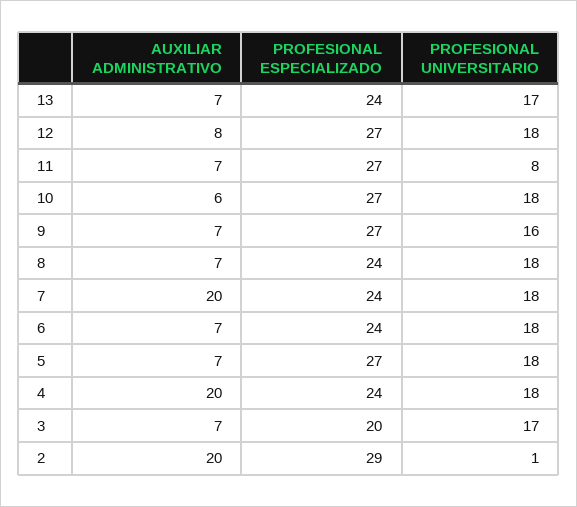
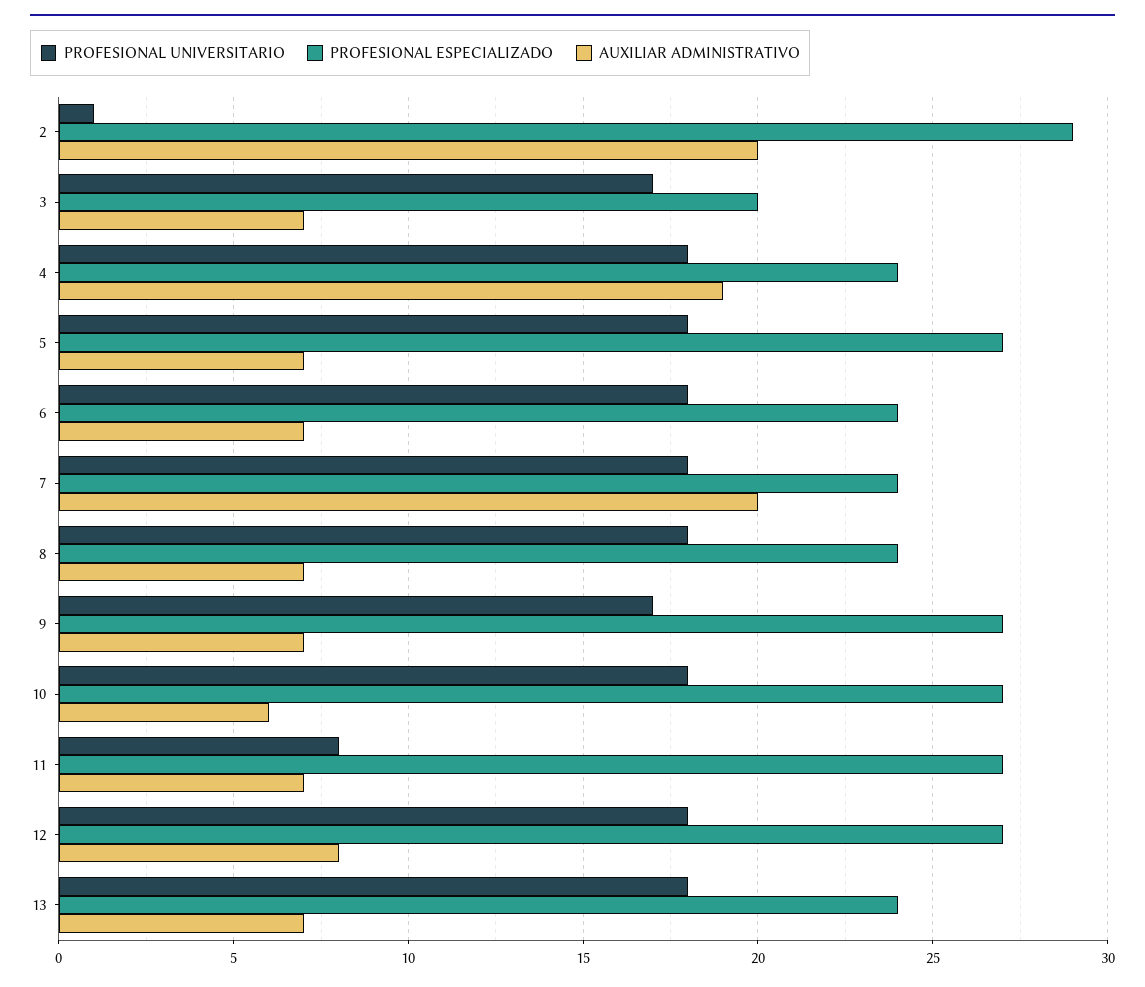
PROFESIONAL UNIVERSITARIO, 13: 17 -> 18
PROFESIONAL UNIVERSITARIO, 9: 16 -> 17
AUXILIAR ADMINISTRATIVO, 4: 20 -> 19

